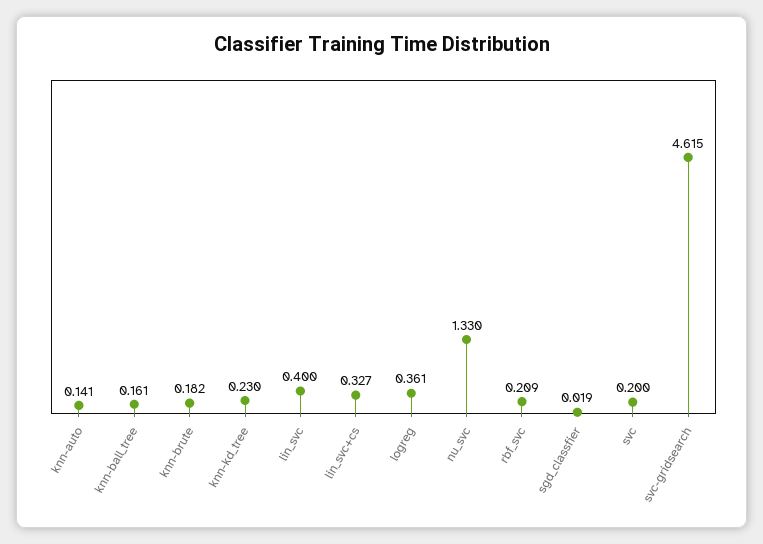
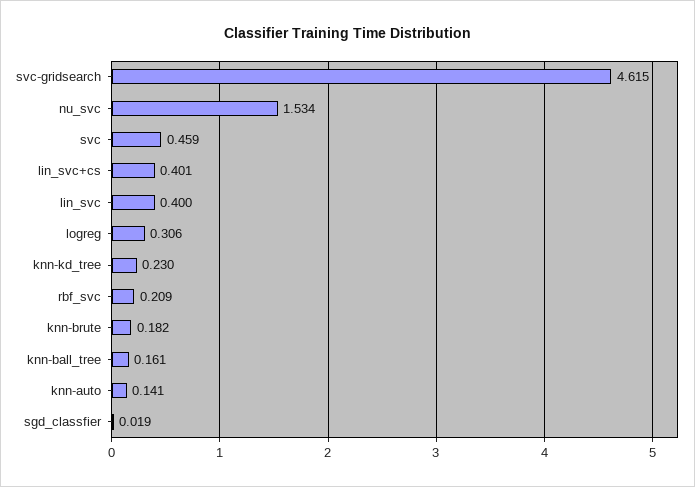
lin_svc+cs: 0.327 -> 0.401
logreg: 0.361 -> 0.306
nu_svc: 1.33 -> 1.534
svc: 0.2 -> 0.459

